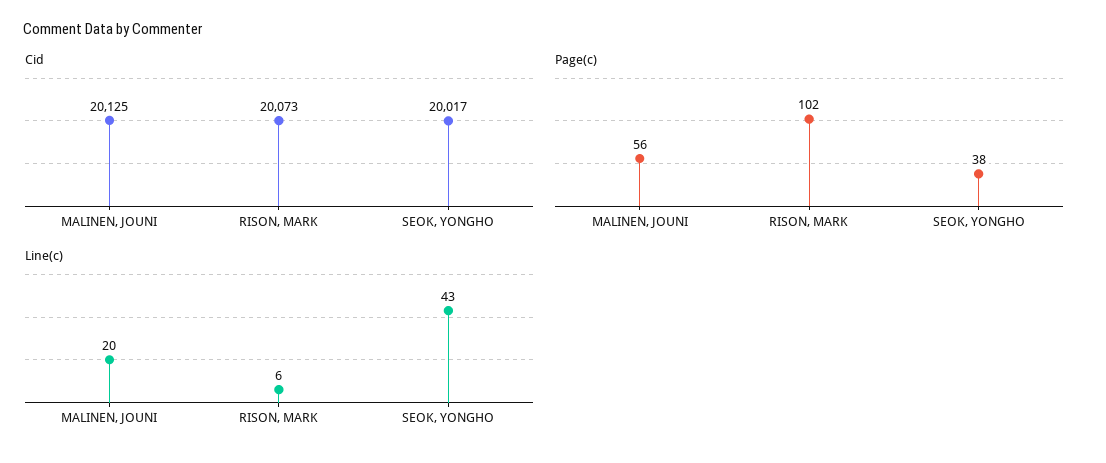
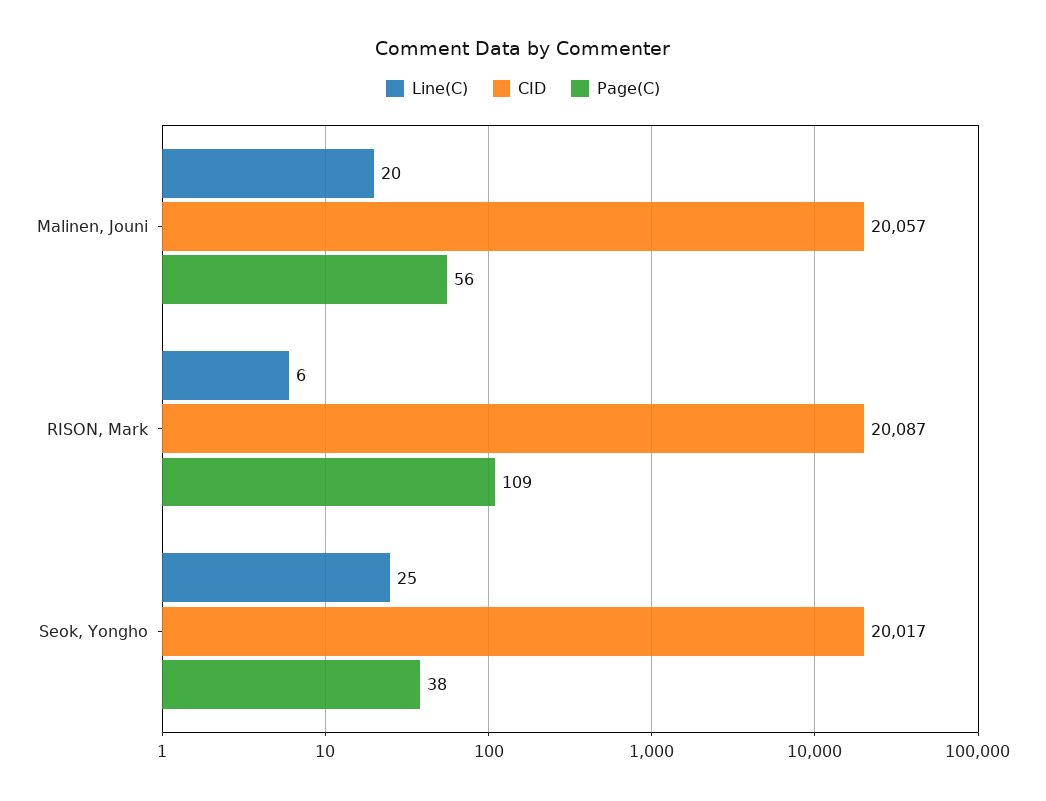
Cid, MALINEN, JOUNI: 20125 -> 20057
Cid, RISON, MARK: 20073 -> 20087
Page(c), RISON, MARK: 102 -> 109
Line(c), SEOK, YONGHO: 43 -> 25

